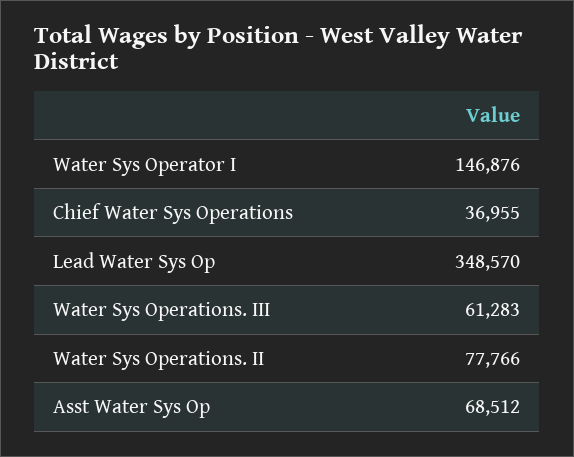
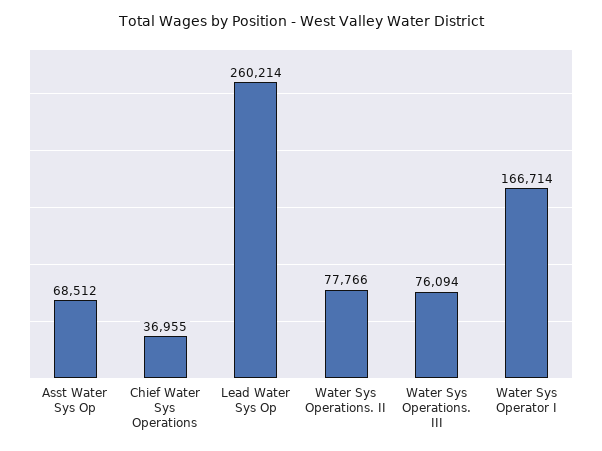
Water Sys Operator I: 146876 -> 166714
Lead Water Sys Op: 348570 -> 260214
Water Sys Operations. III: 61283 -> 76094

